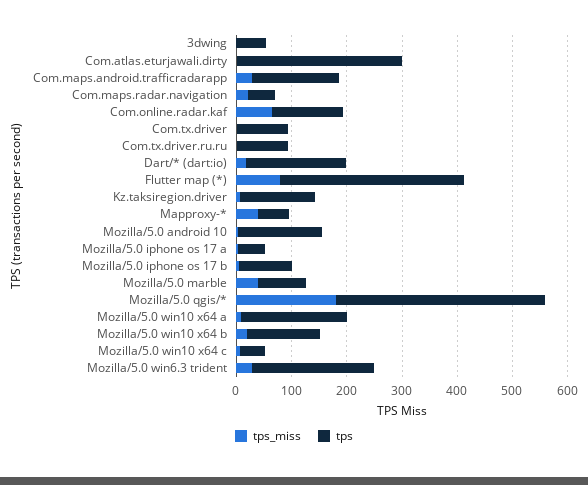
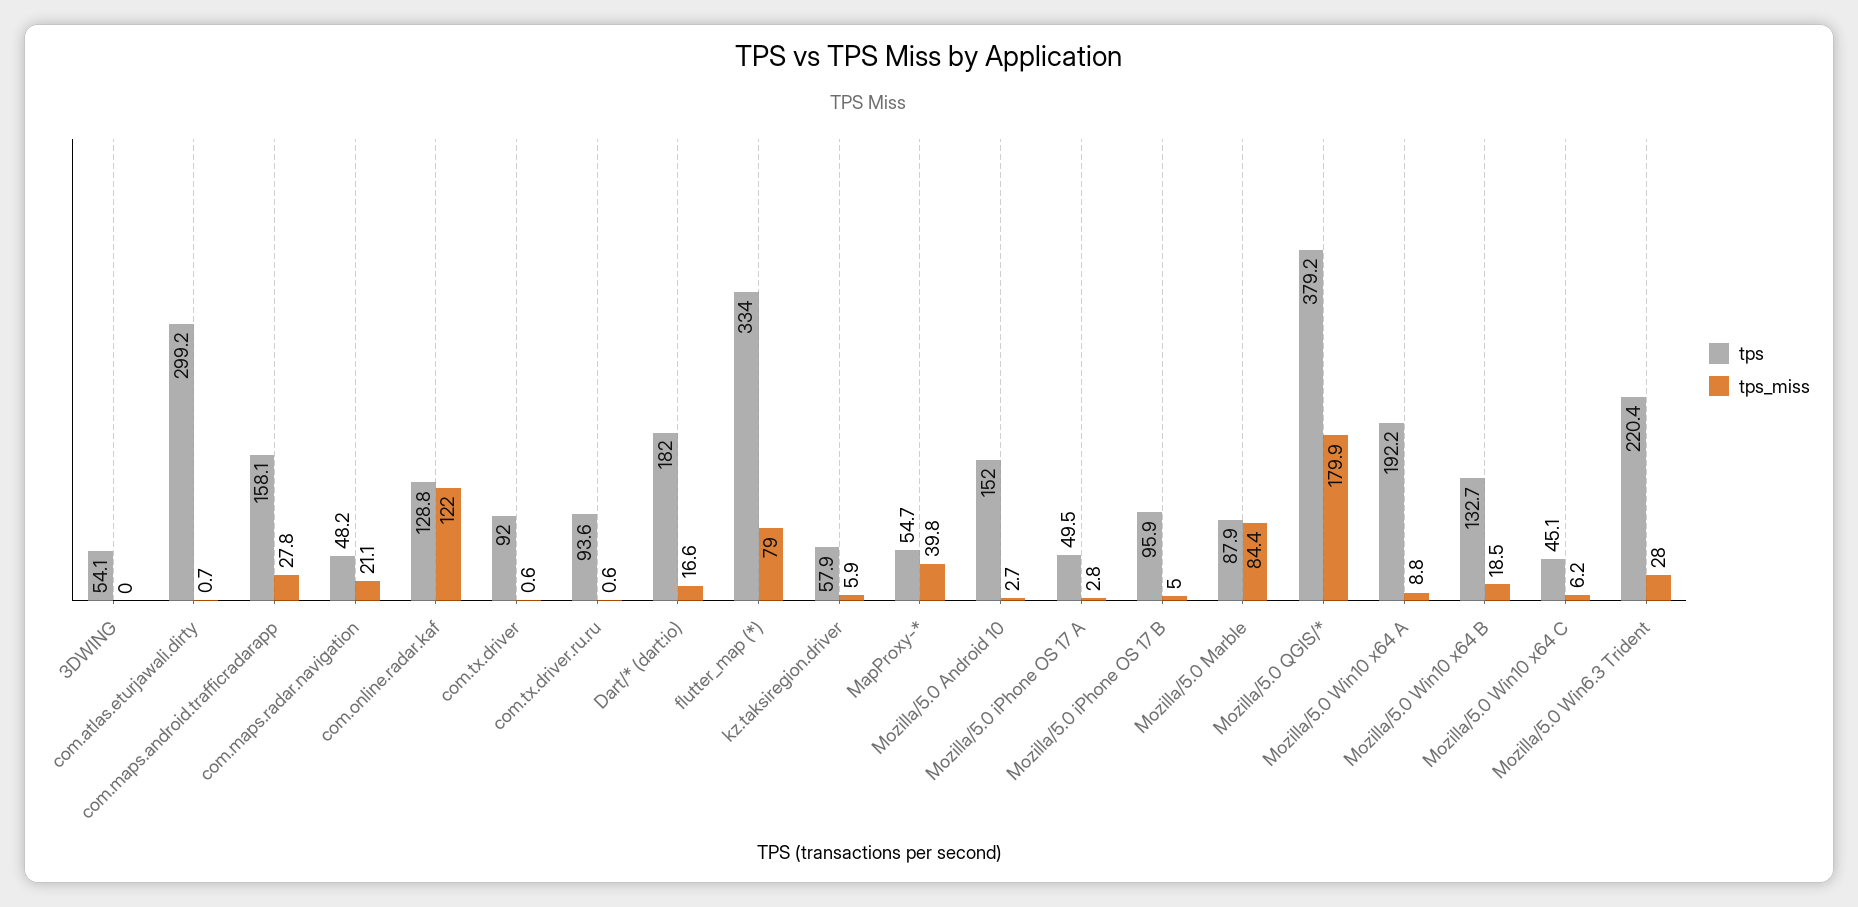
tps_miss, Com.online.radar.kaf: 60 -> 122
tps, Kz.taksiregion.driver: 140 -> 57.9
tps_miss, Mozilla/5.0 marble: 40 -> 84.4

